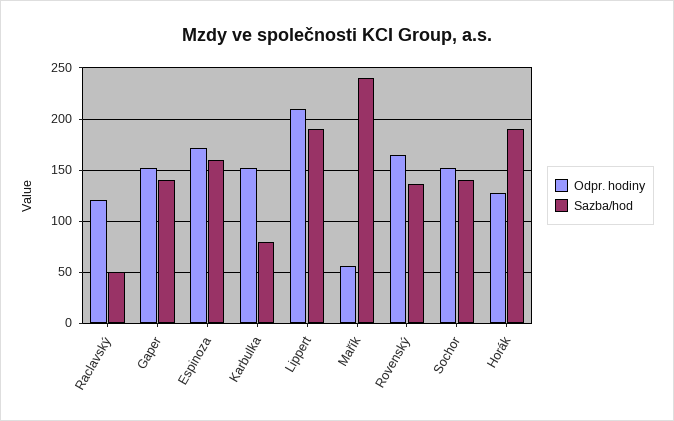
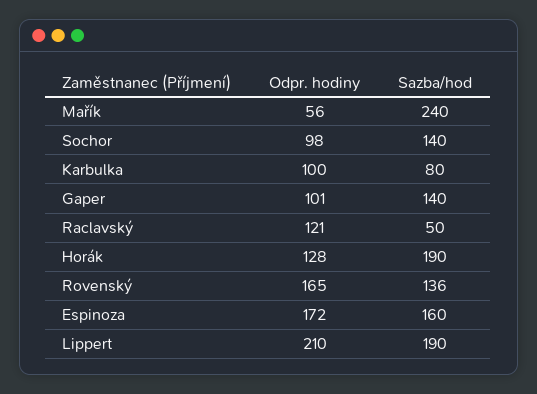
Odpr. hodiny, Gaper: 150 -> 101
Odpr. hodiny, Karbulka: 150 -> 100
Odpr. hodiny, Sochor: 150 -> 98

